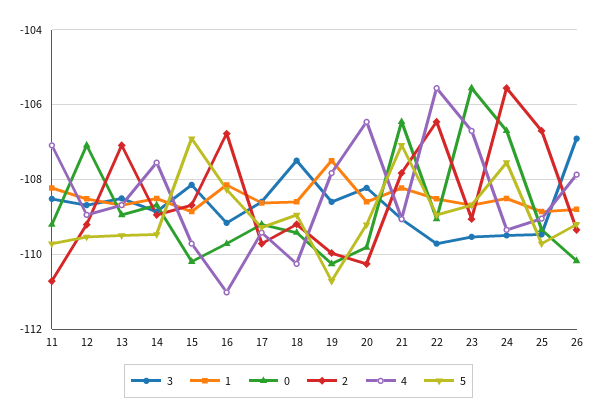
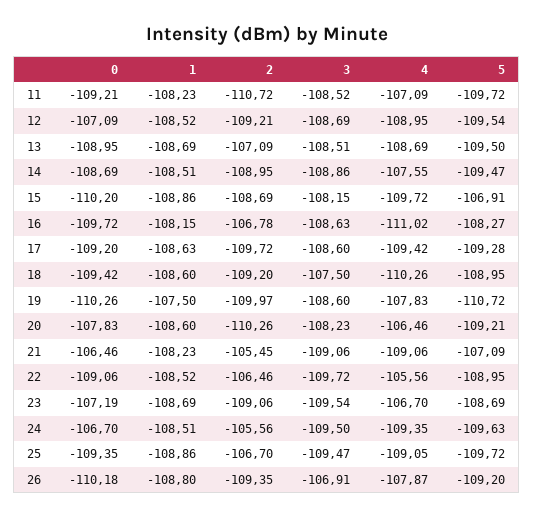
3, 16: -109.2 -> -108.63
0, 20: -109.8 -> -107.83
2, 21: -107.8 -> -105.45
0, 23: -105.6 -> -107.19
5, 24: -107.6 -> -109.63

